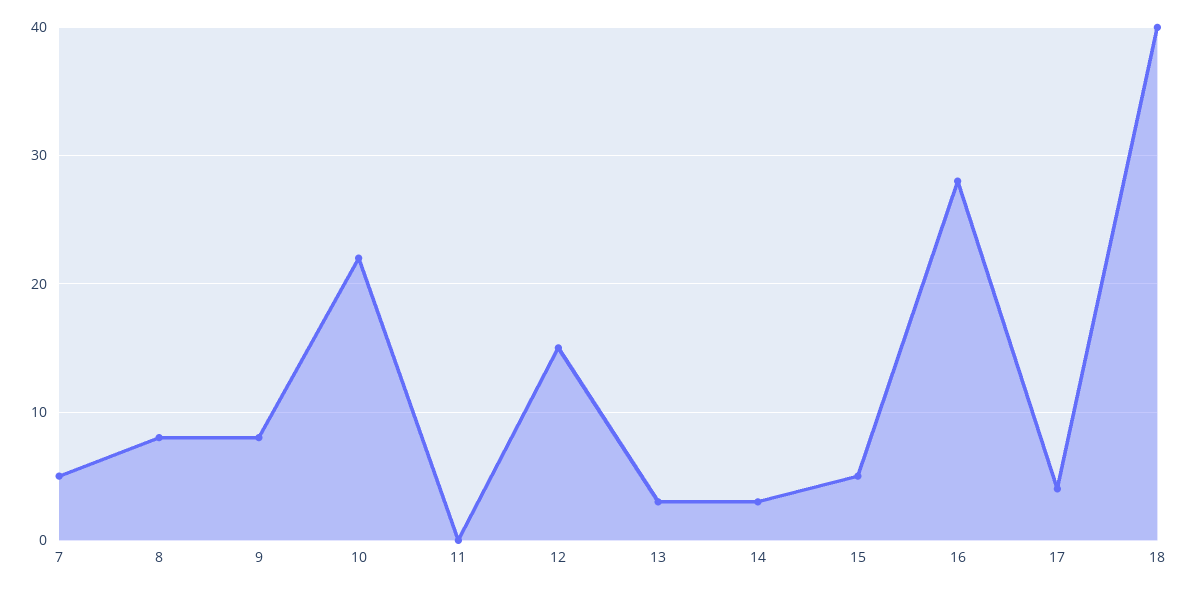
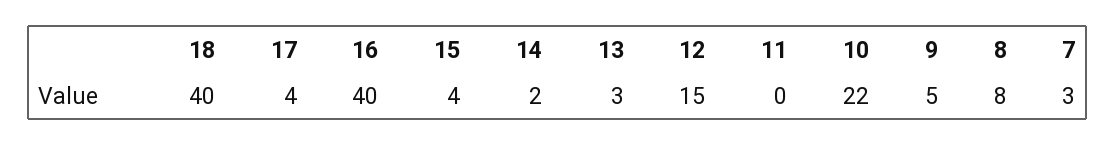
7: 5 -> 3
9: 8 -> 5
14: 3 -> 2
15: 5 -> 4
16: 28 -> 40

